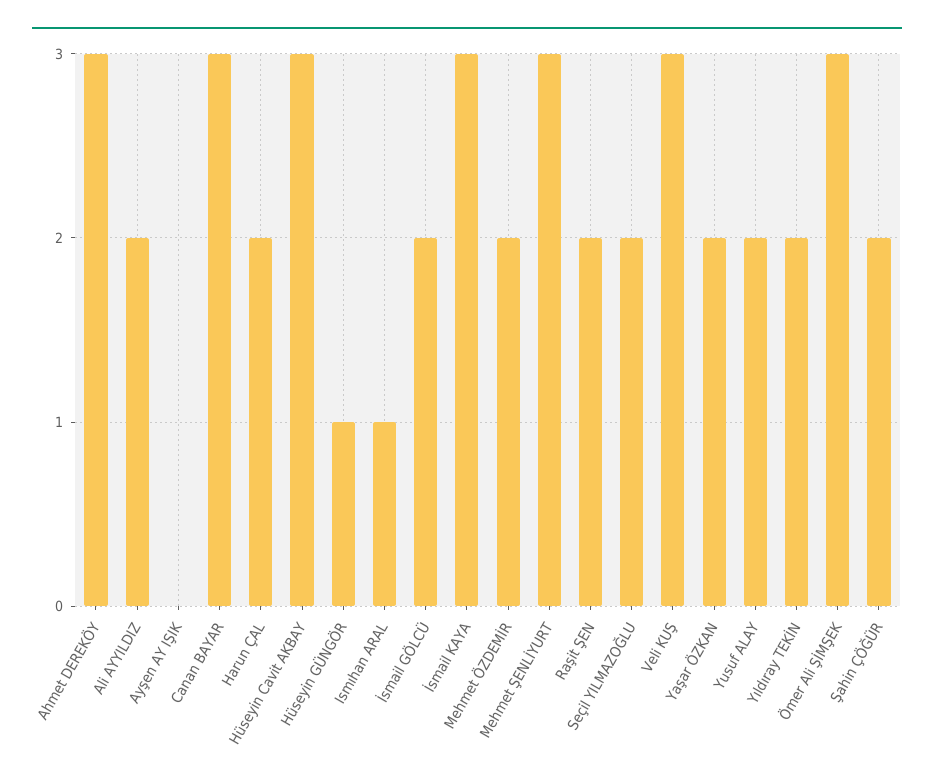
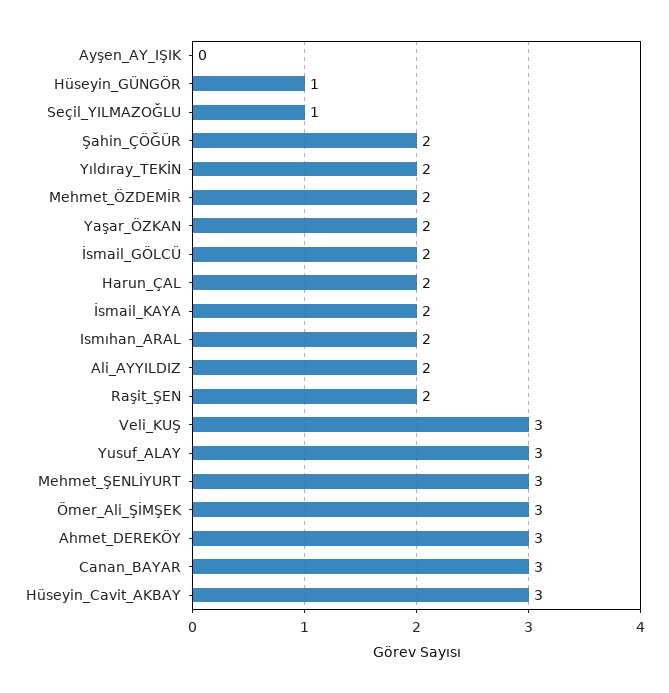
Ismıhan ARAL: 1 -> 2
İsmail KAYA: 3 -> 2
Seçil YILMAZOĞLU: 2 -> 1
Yusuf ALAY: 2 -> 3

